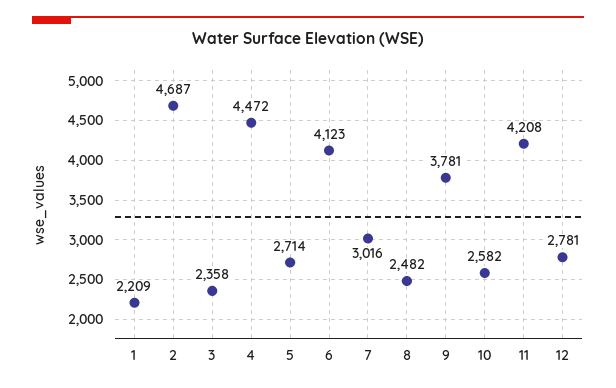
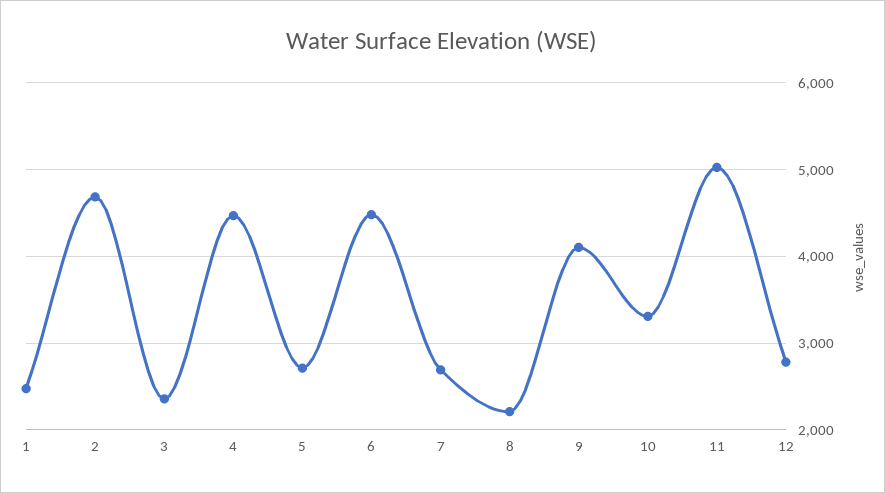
1: 2209 -> 2500
6: 4123 -> 4500
7: 3016 -> 2700
8: 2482 -> 2200
9: 3781 -> 4100
10: 2582 -> 3300
11: 4208 -> 5000

